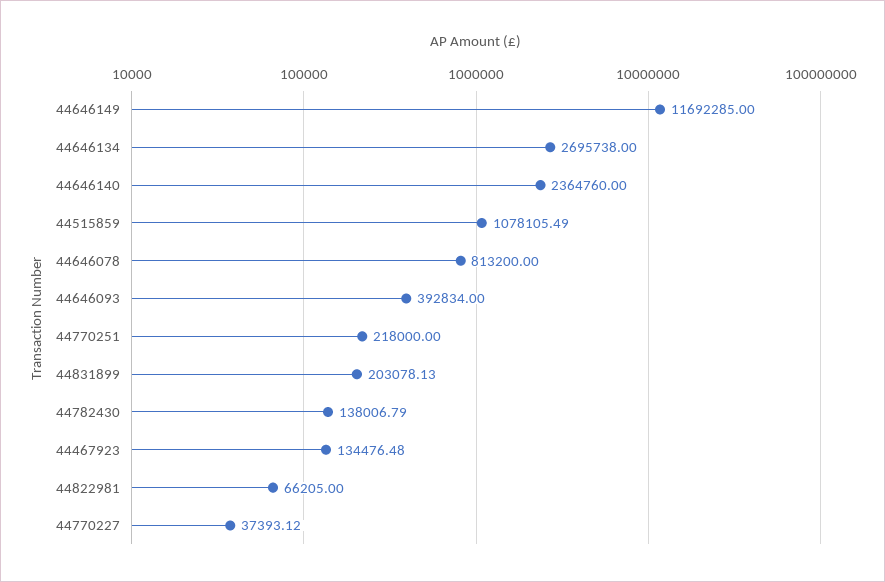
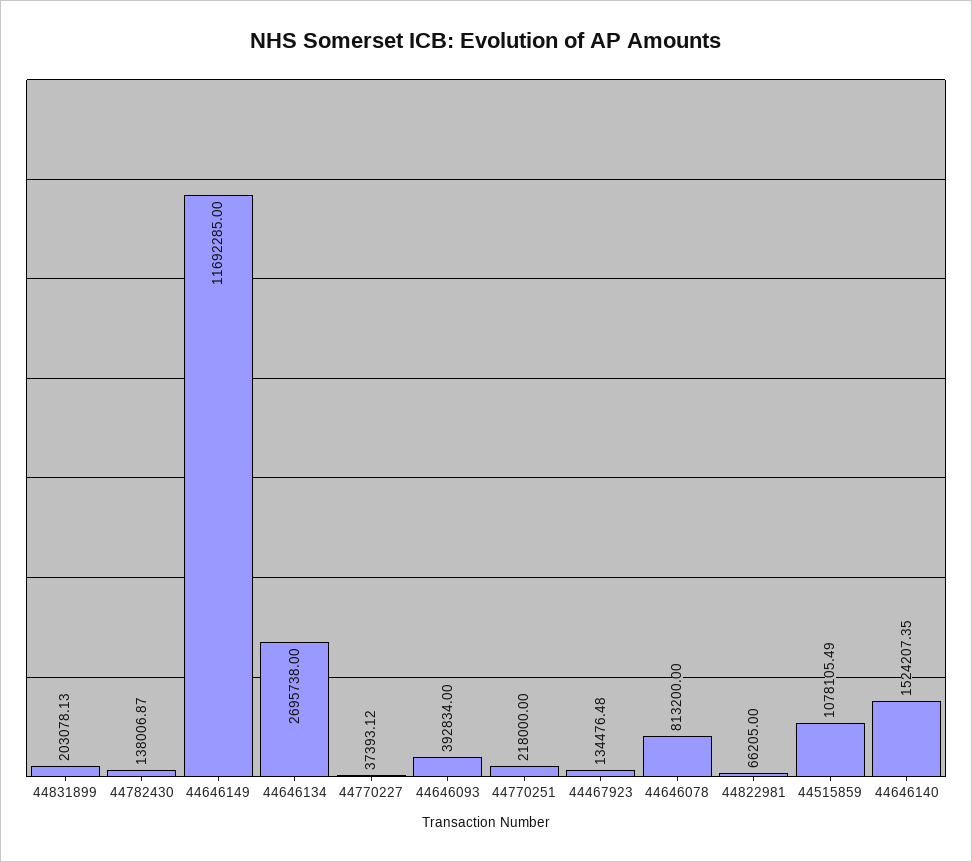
44646140: 2364760 -> 1524207.35
44782430: 138006.79 -> 138006.87

